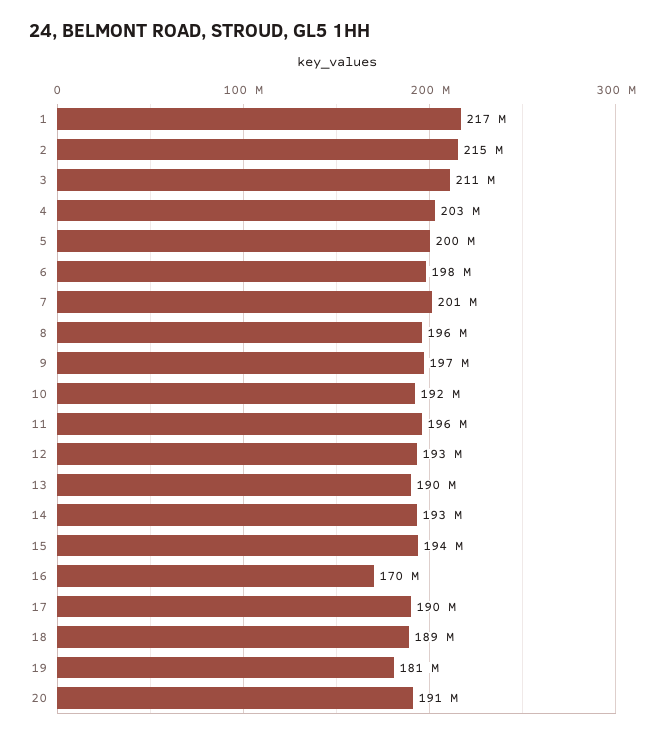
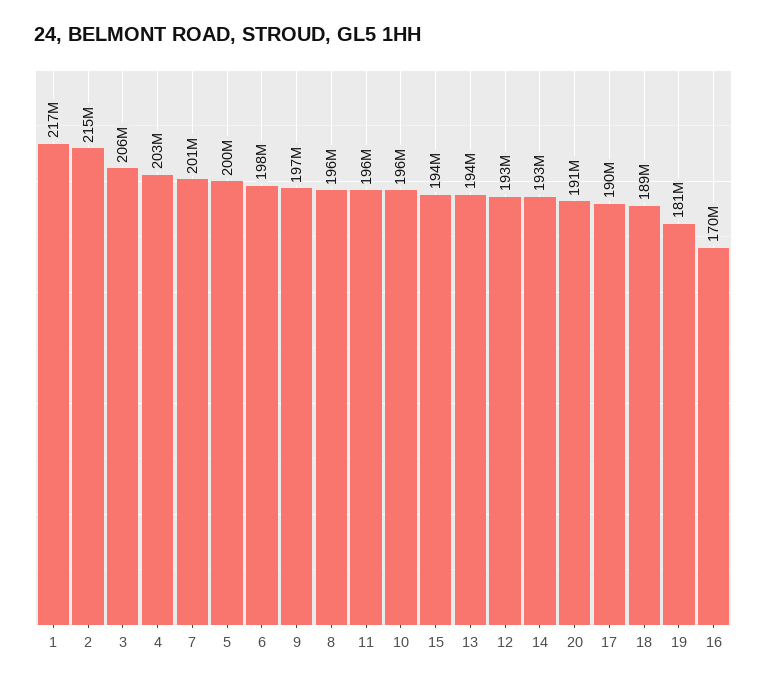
3: 211000000 -> 206000000
10: 192000000 -> 196000000
13: 190000000 -> 194000000

